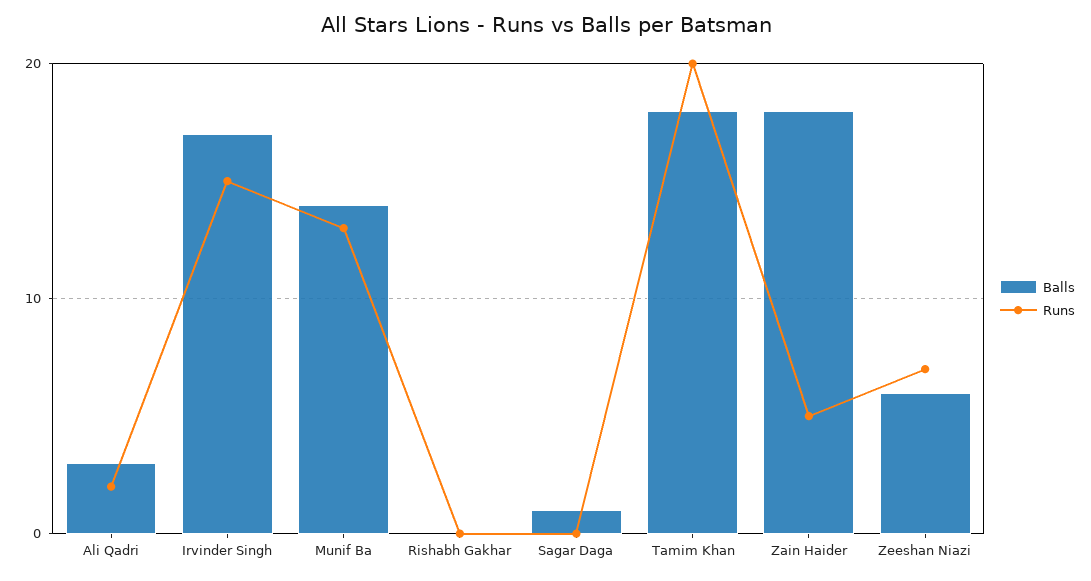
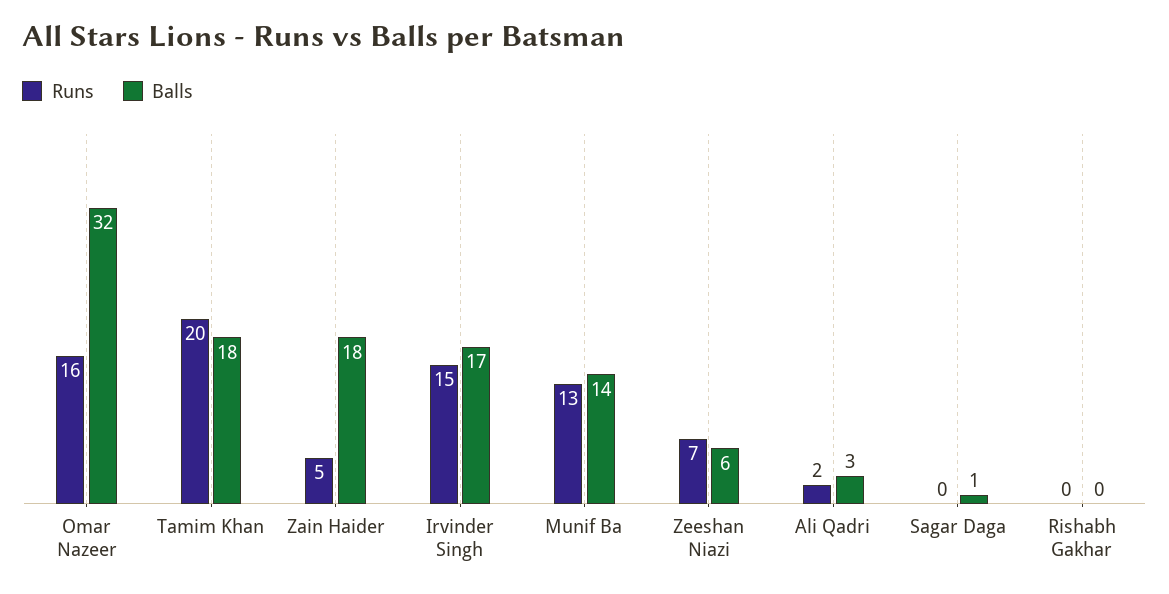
Runs, Omar Nazeer: none -> 16
Balls, Omar Nazeer: none -> 32

